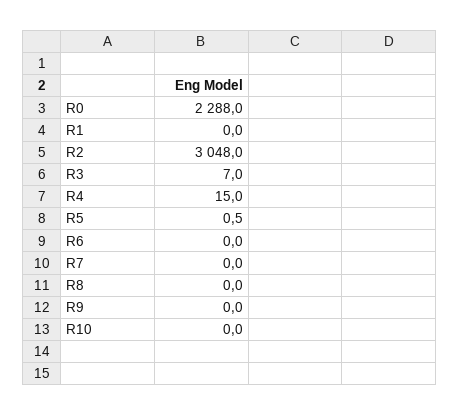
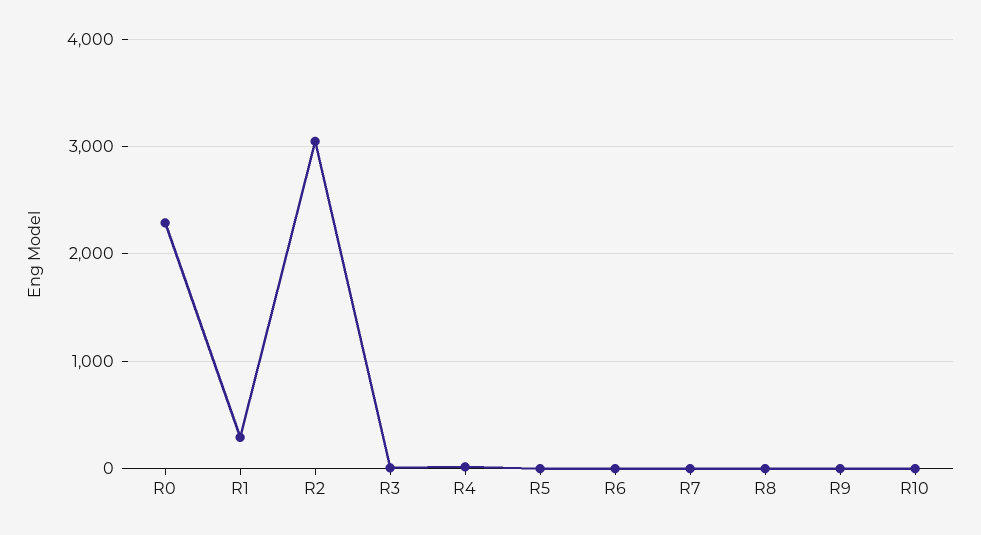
R1: 0 -> 300

